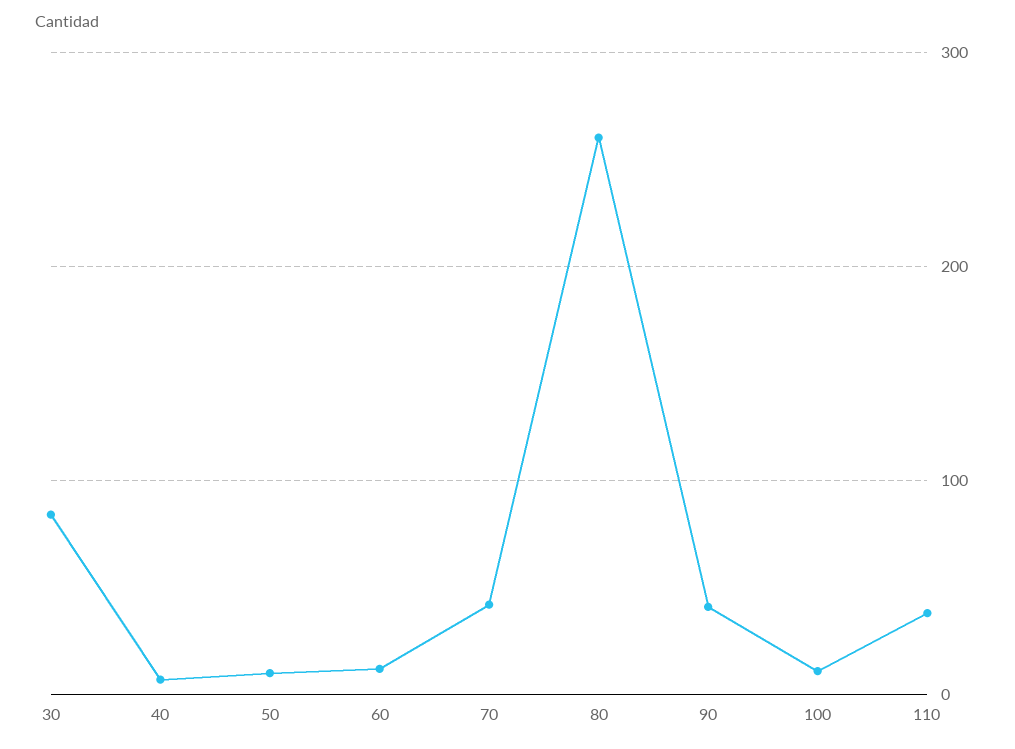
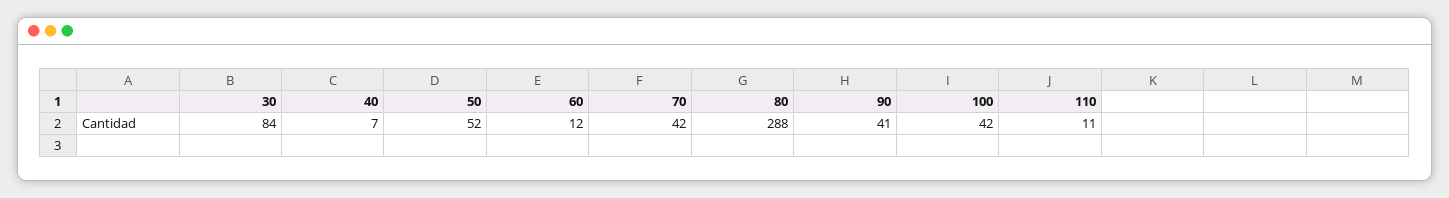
50: 10 -> 52
80: 260 -> 288
100: 10 -> 42
110: 40 -> 11

